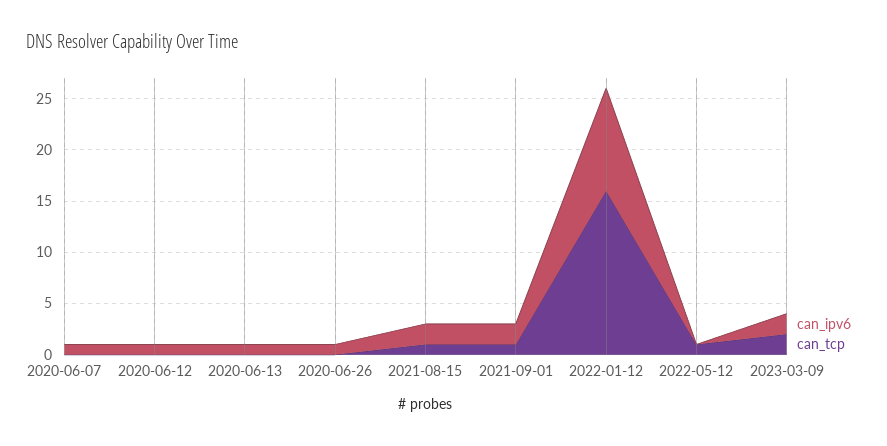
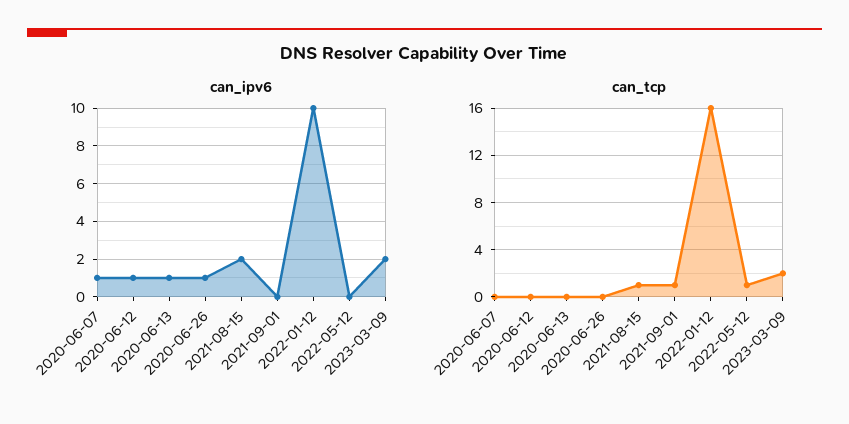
can_ipv6, 2021-09-01: 2 -> 0

